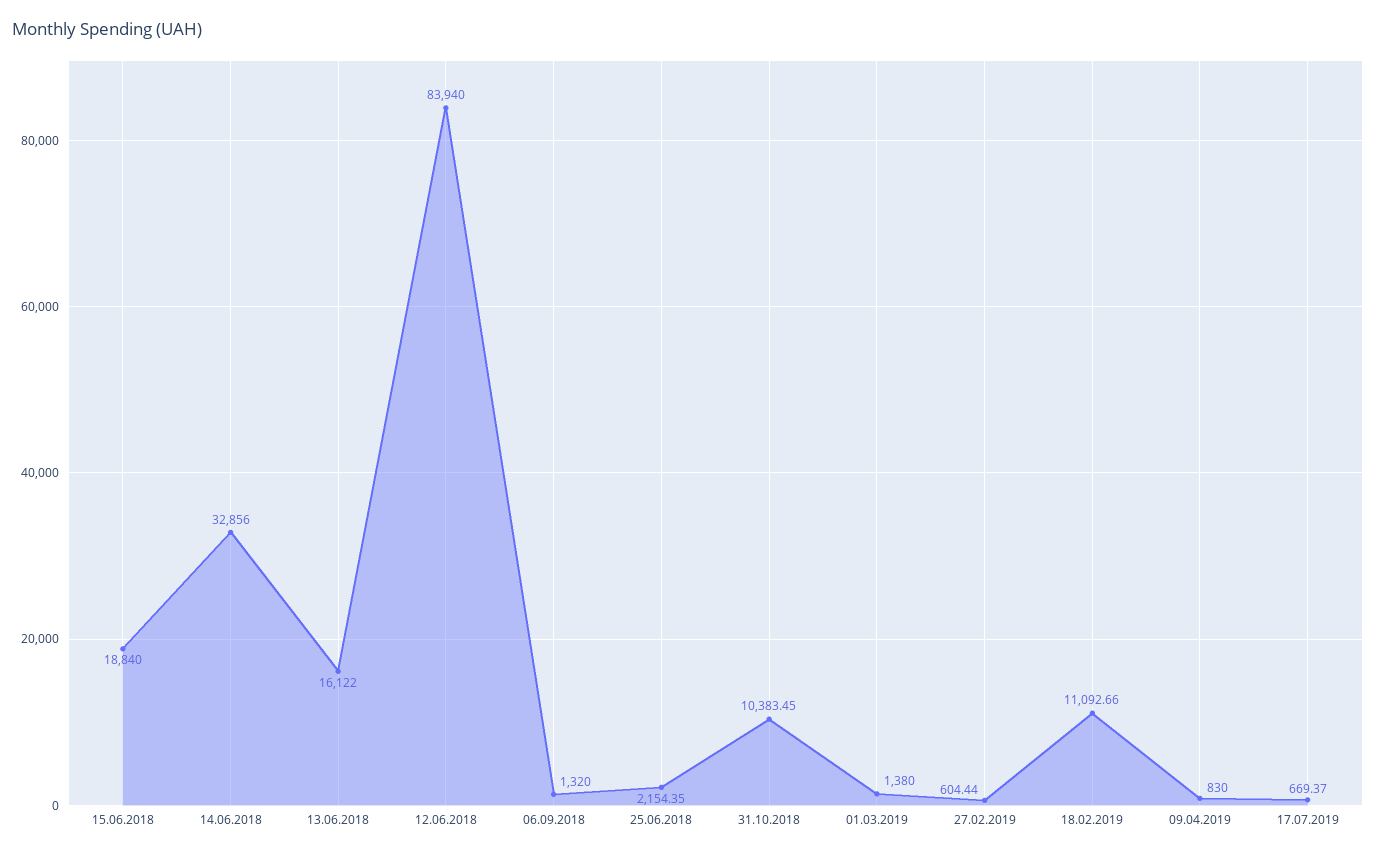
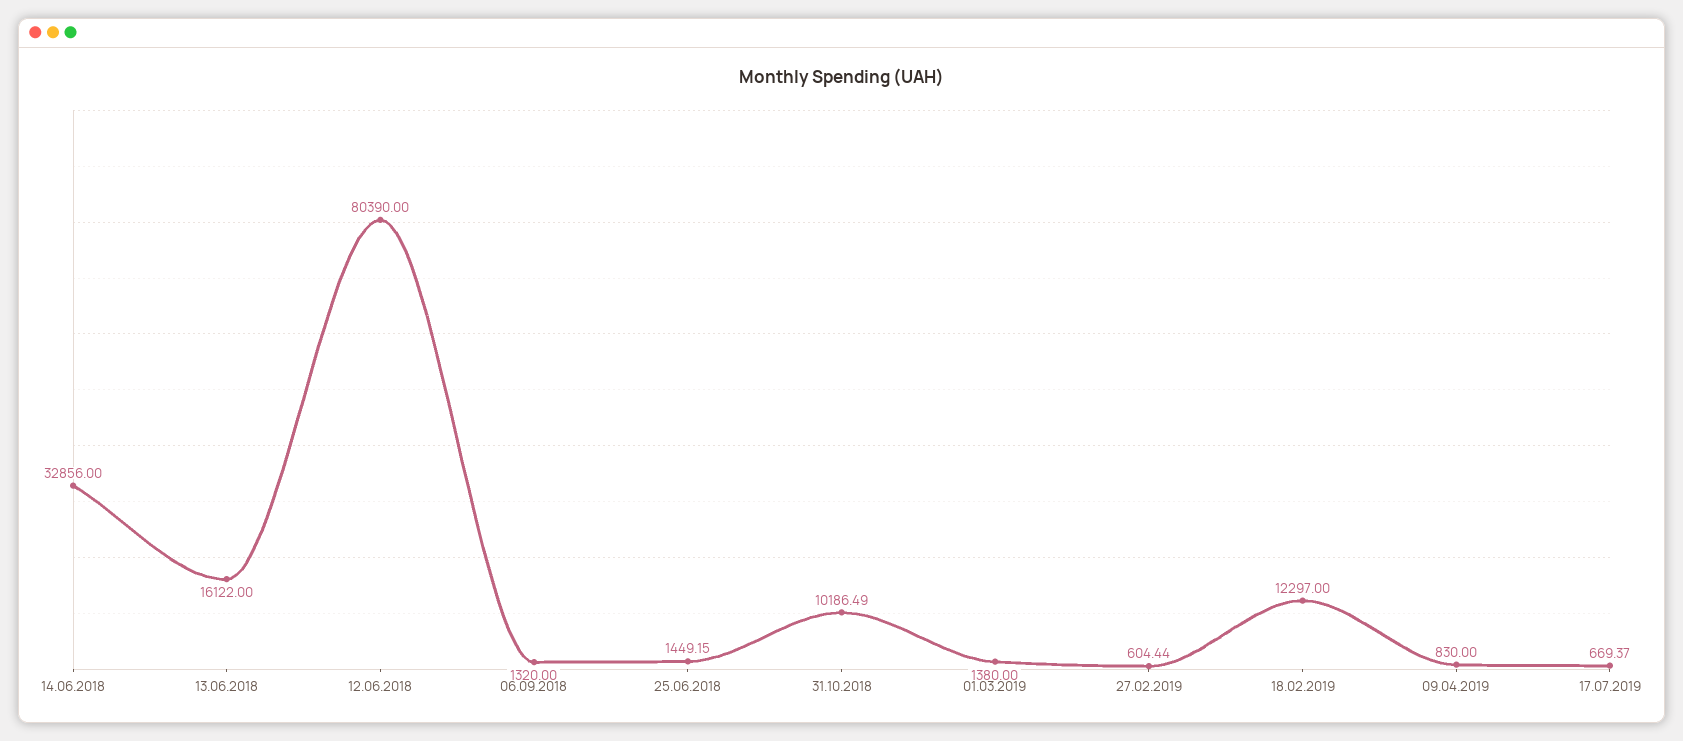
15.06.2018: 18840 -> none
12.06.2018: 83940 -> 80390
25.06.2018: 2154.35 -> 1449.15
31.10.2018: 10383.45 -> 10186.49
18.02.2019: 11092.66 -> 12297

